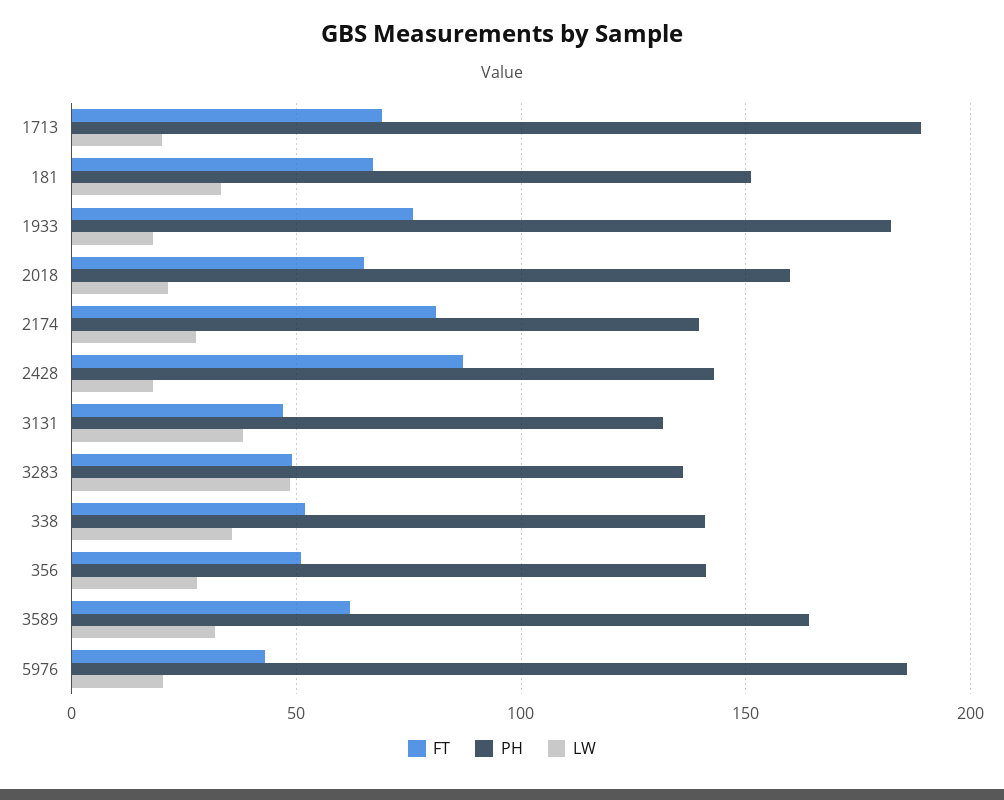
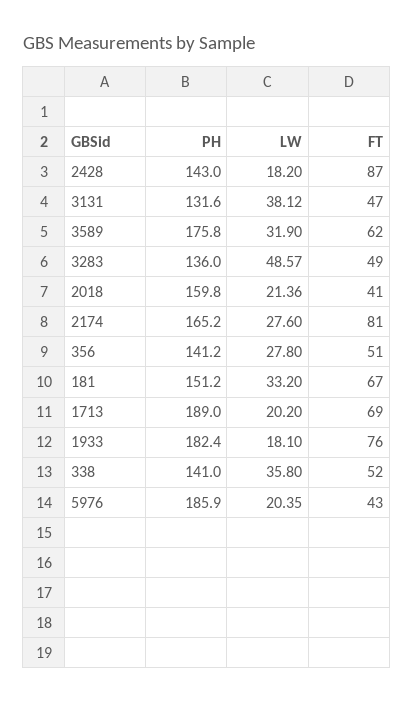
FT, 2018: 65 -> 41
PH, 2174: 140 -> 165.2
PH, 3589: 165 -> 175.8

